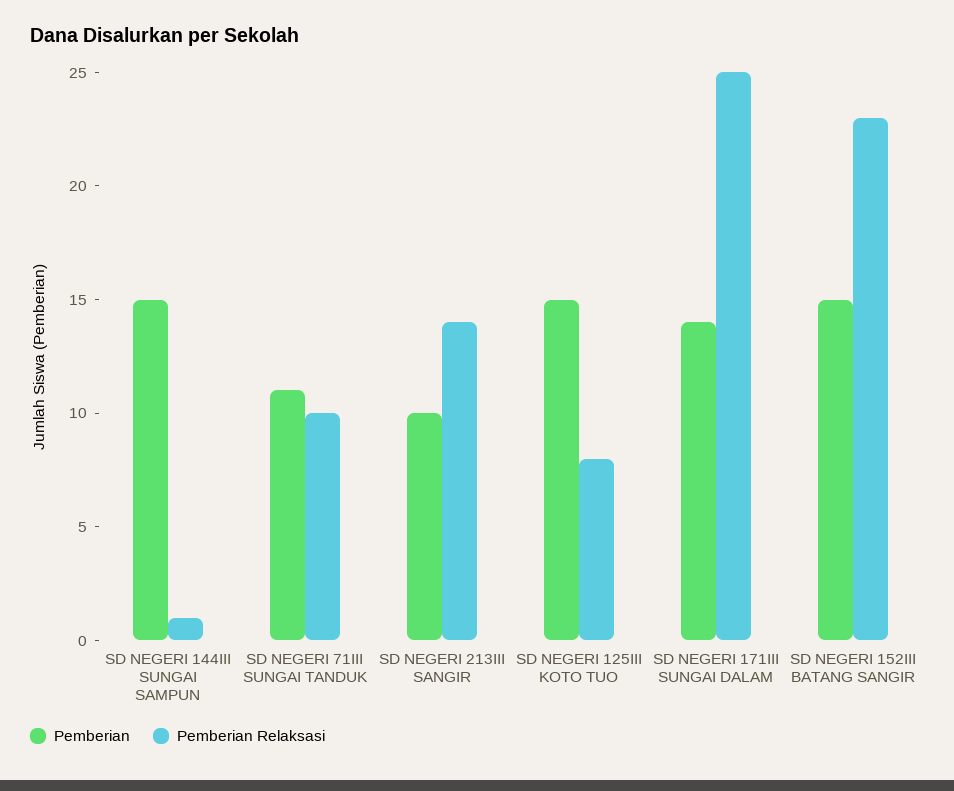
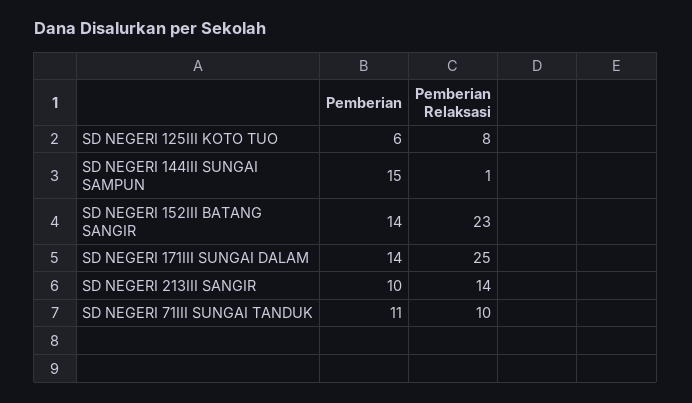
Pemberian, SD NEGERI 125III KOTO TUO: 15 -> 6
Pemberian, SD NEGERI 152III BATANG SANGIR: 15 -> 14

